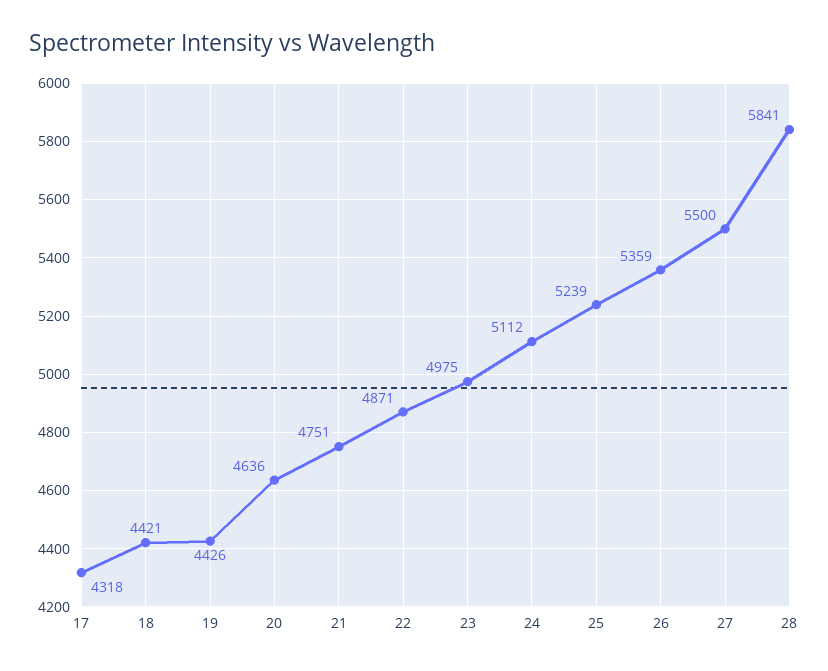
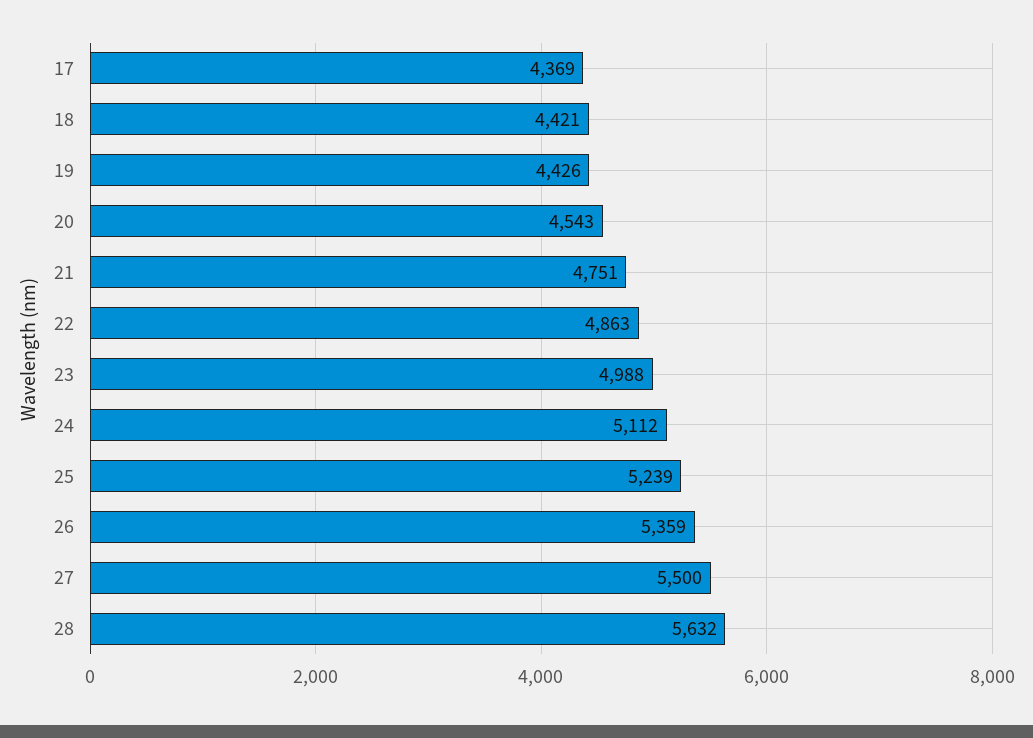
17: 4318 -> 4369
20: 4636 -> 4543
22: 4871 -> 4863
23: 4975 -> 4988
28: 5841 -> 5632

